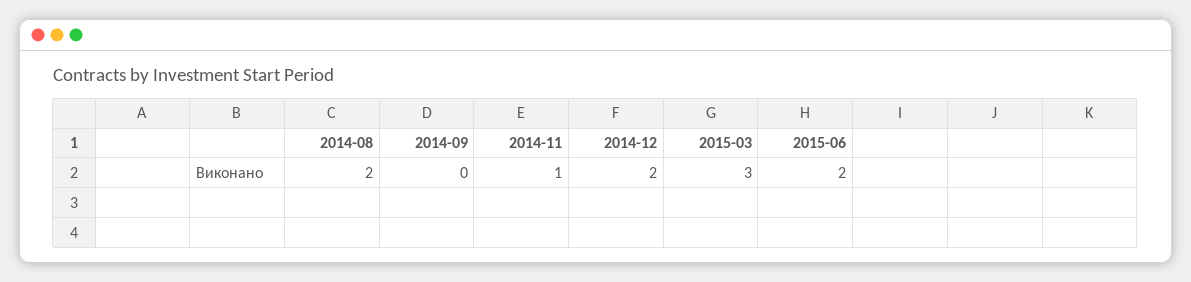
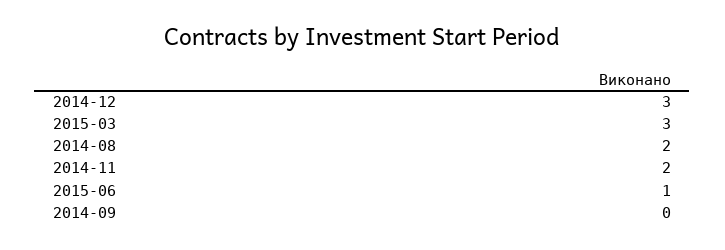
2014-11: 1 -> 2
2014-12: 2 -> 3
2015-06: 2 -> 1

